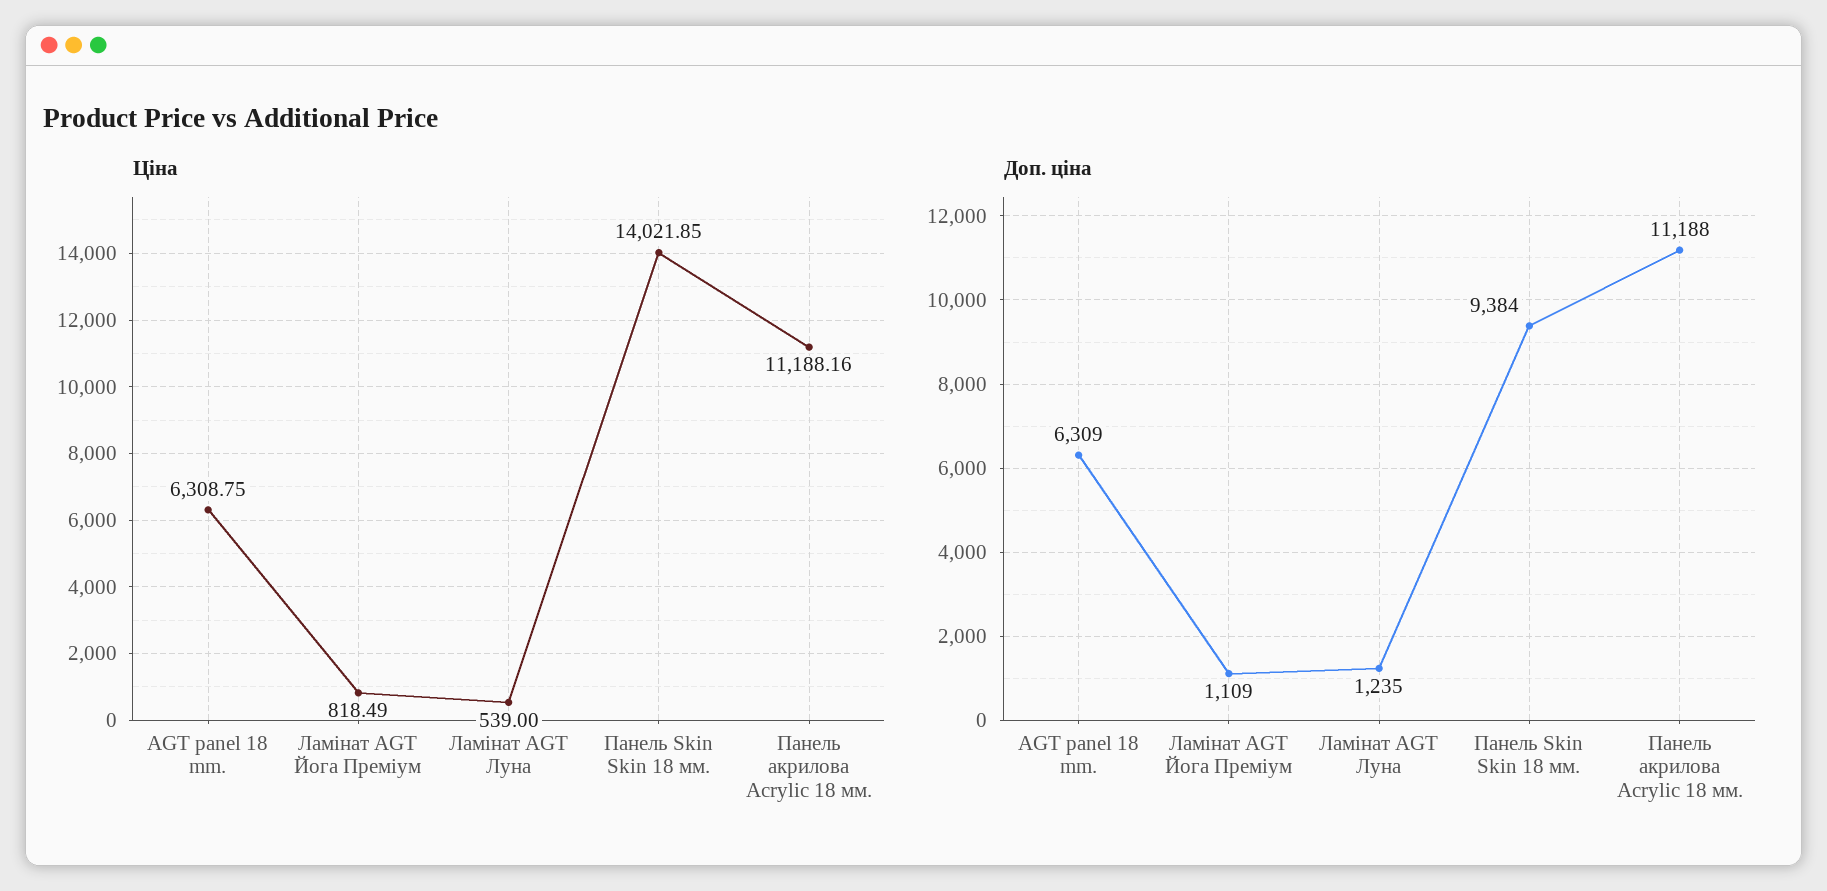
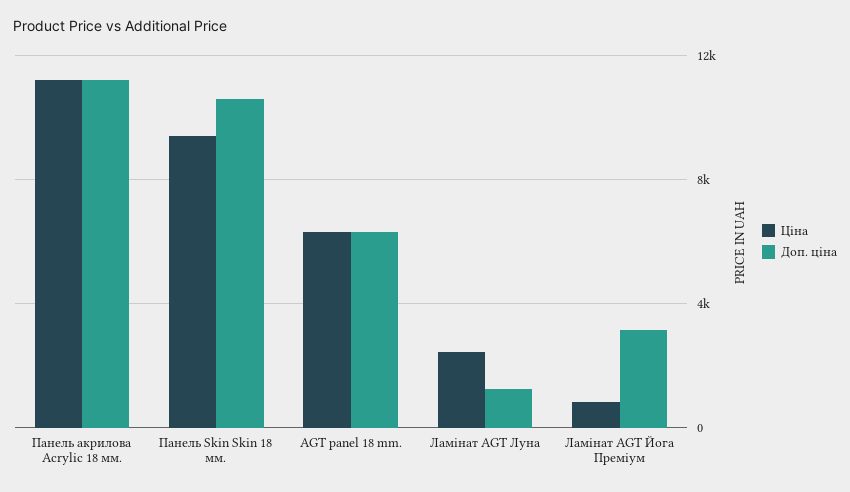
Ціна, Ламінат AGT Луна: 539 -> 2500
Ціна, Панель Skin Skin 18 мм.: 14021.85 -> 9500
Доп. ціна, Ламінат AGT Йога Преміум: 1109 -> 3000
Доп. ціна, Панель Skin Skin 18 мм.: 9384 -> 10500

